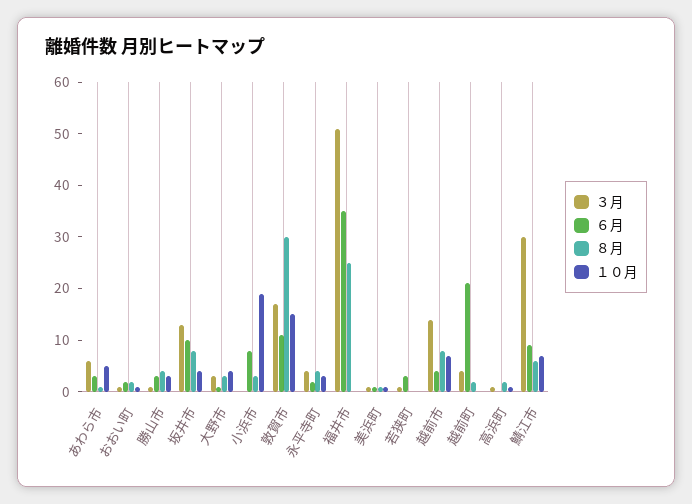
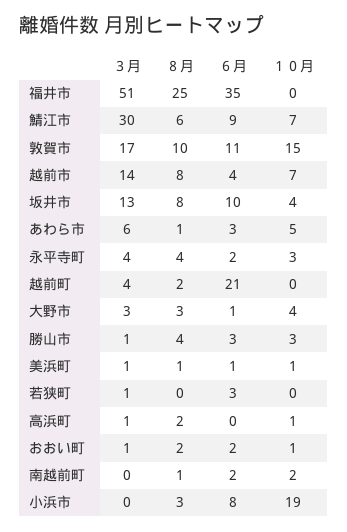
８月, 敦賀市: 30 -> 10
３月, 南越前町: none -> 0
８月, 南越前町: none -> 1
６月, 南越前町: none -> 2
１０月, 南越前町: none -> 2

